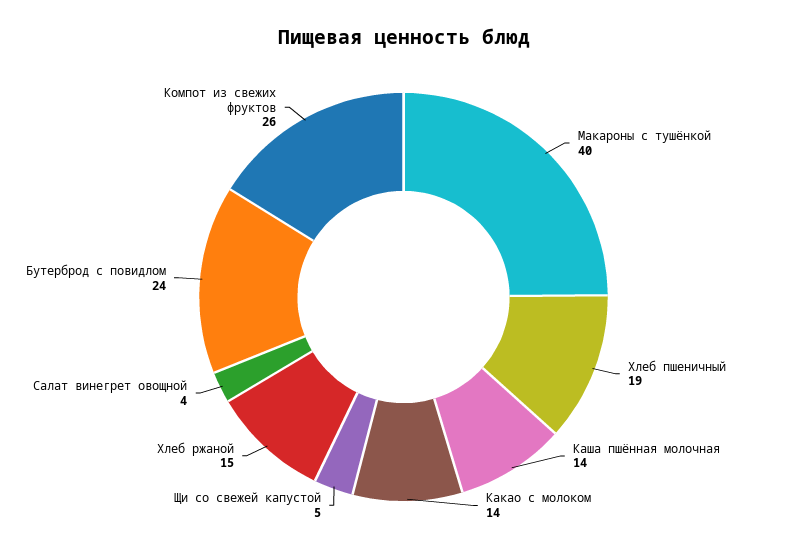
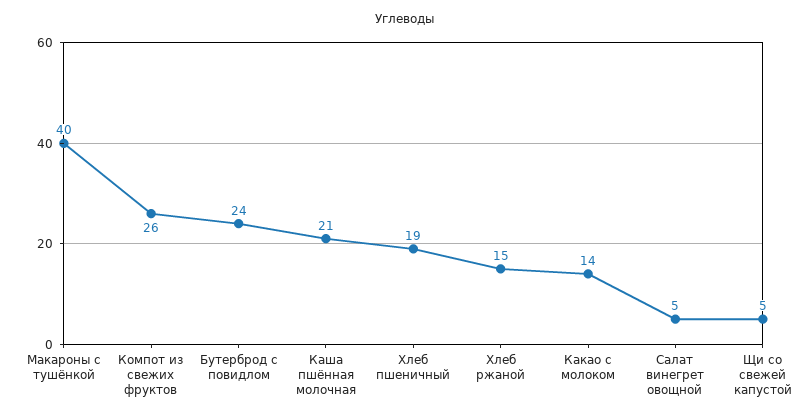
Каша пшённая молочная: 14 -> 21
Салат винегрет овощной: 4 -> 5

